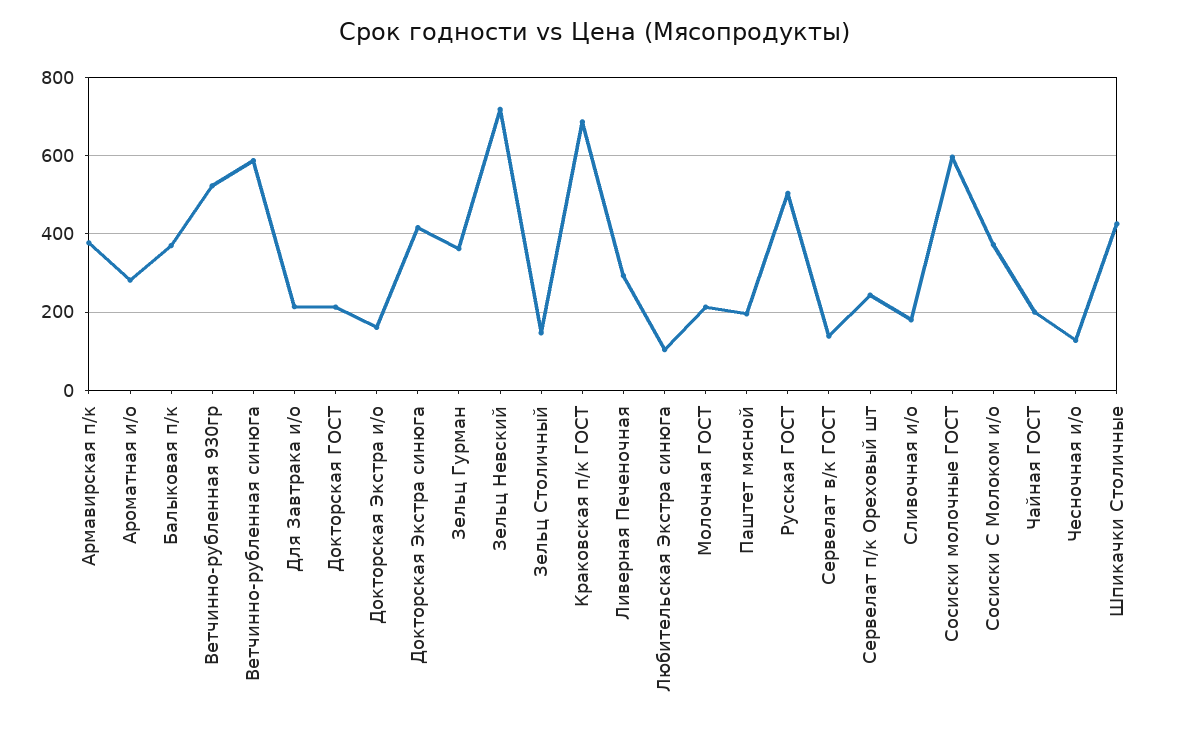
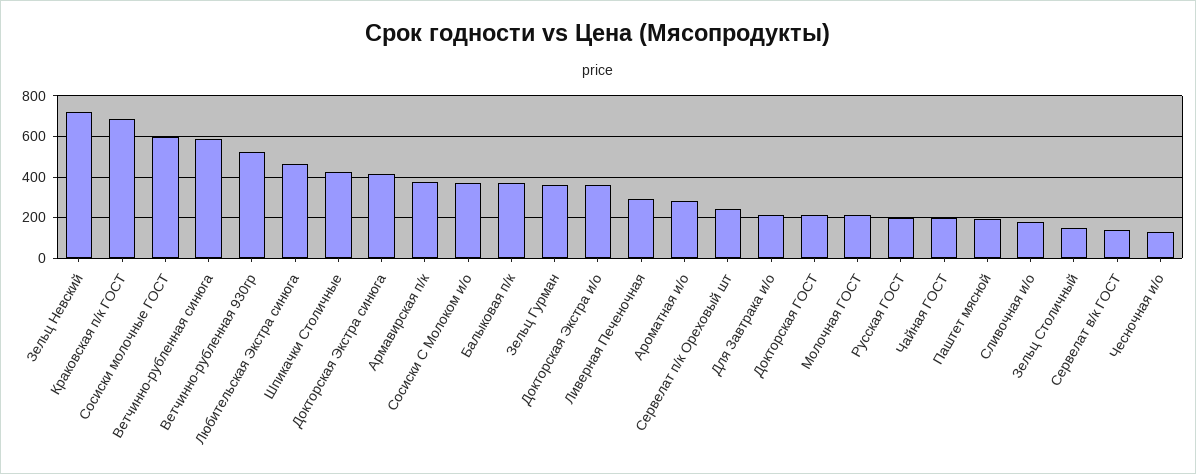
Докторская Экстра и/о: 160 -> 350
Любительская Экстра синюга: 100 -> 450
Русская ГОСТ: 500 -> 200

